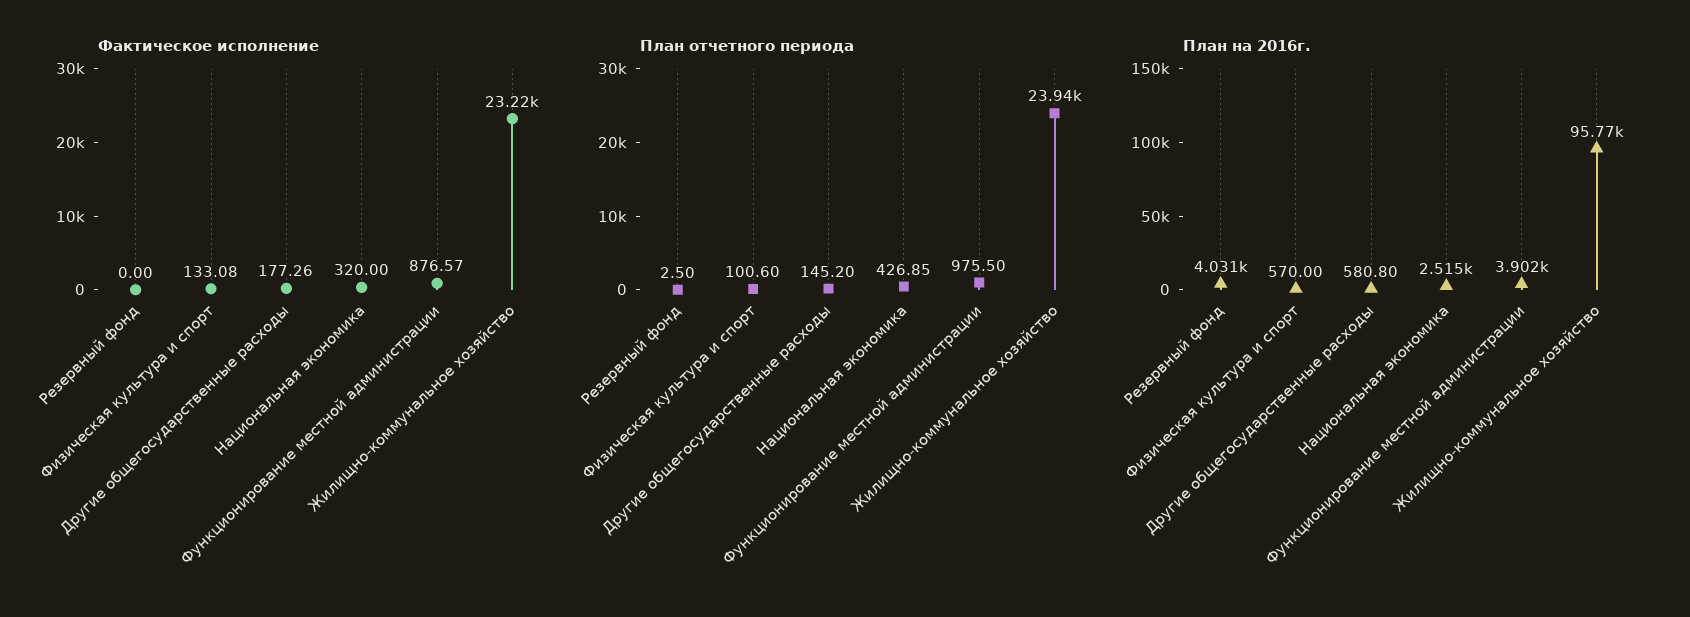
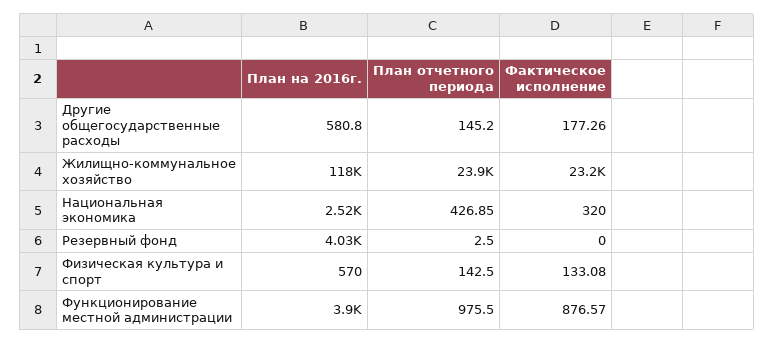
План отчетного периода, Физическая культура и спорт: 100.6 -> 142.5
План на 2016г., Жилищно-коммунальное хозяйство: 95770 -> 118000

